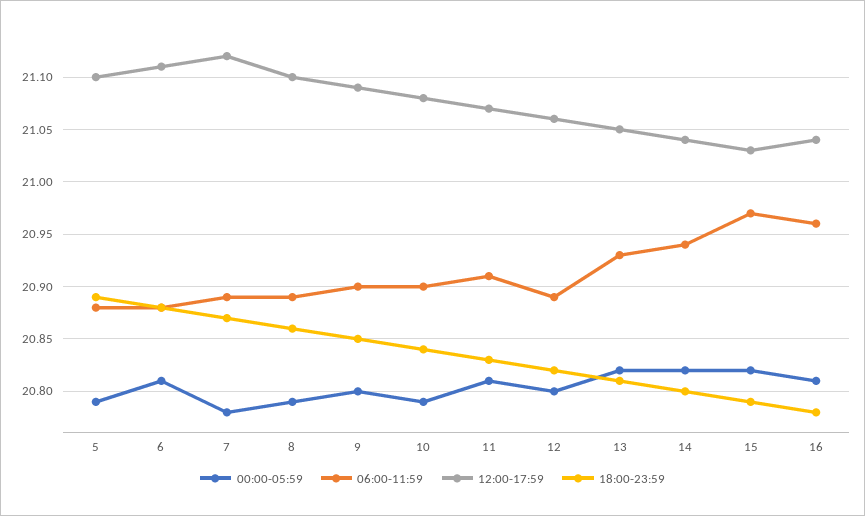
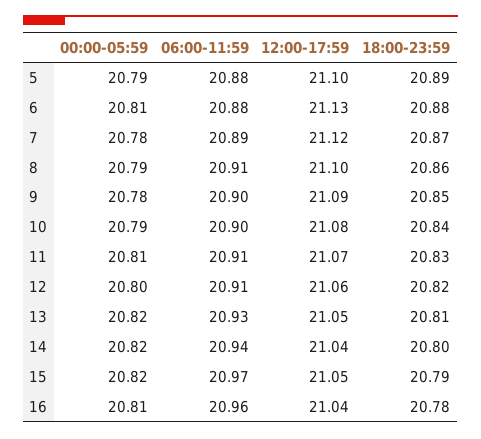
12:00-17:59, 6: 21.11 -> 21.13
06:00-11:59, 8: 20.89 -> 20.91
00:00-05:59, 9: 20.8 -> 20.78
06:00-11:59, 12: 20.89 -> 20.91
12:00-17:59, 15: 21.03 -> 21.05

